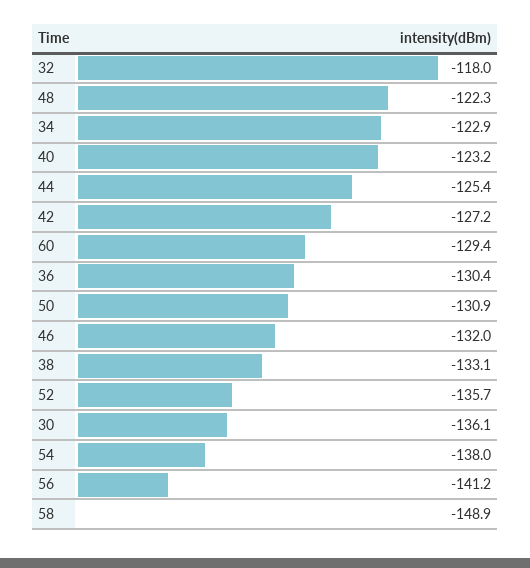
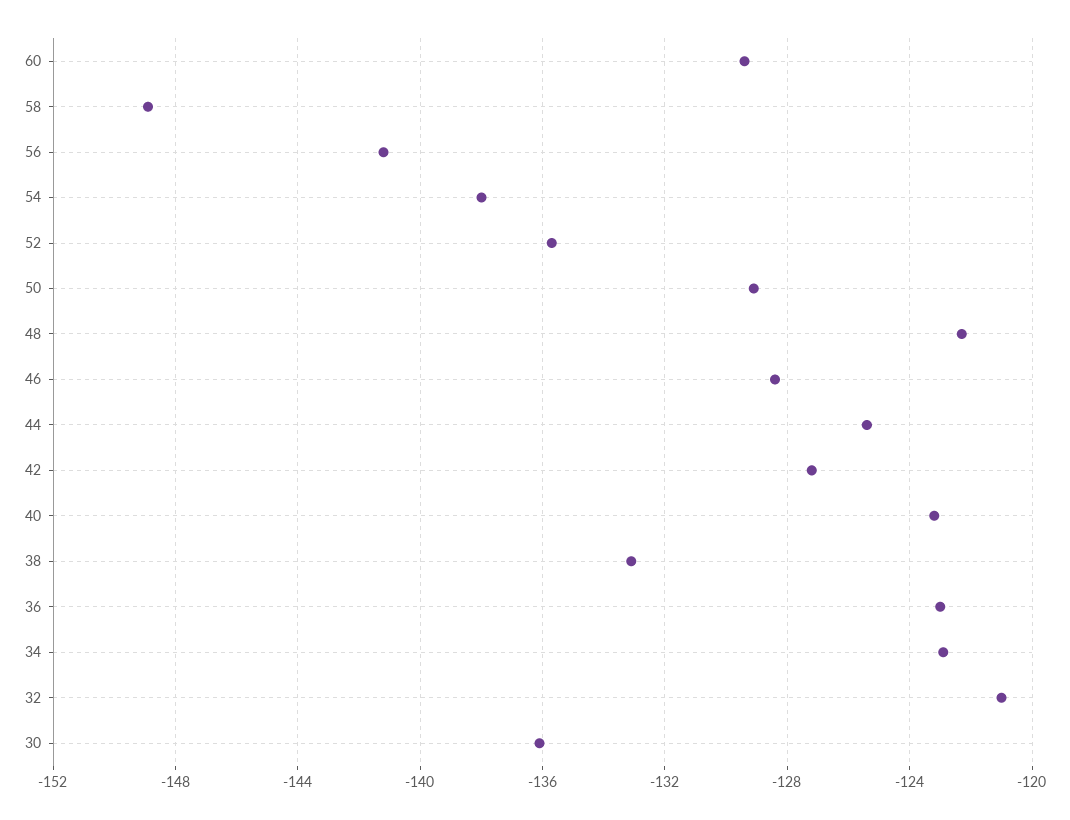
32: -118 -> -121
36: -130.4 -> -123
50: -130.9 -> -129
46: -132 -> -128.5

